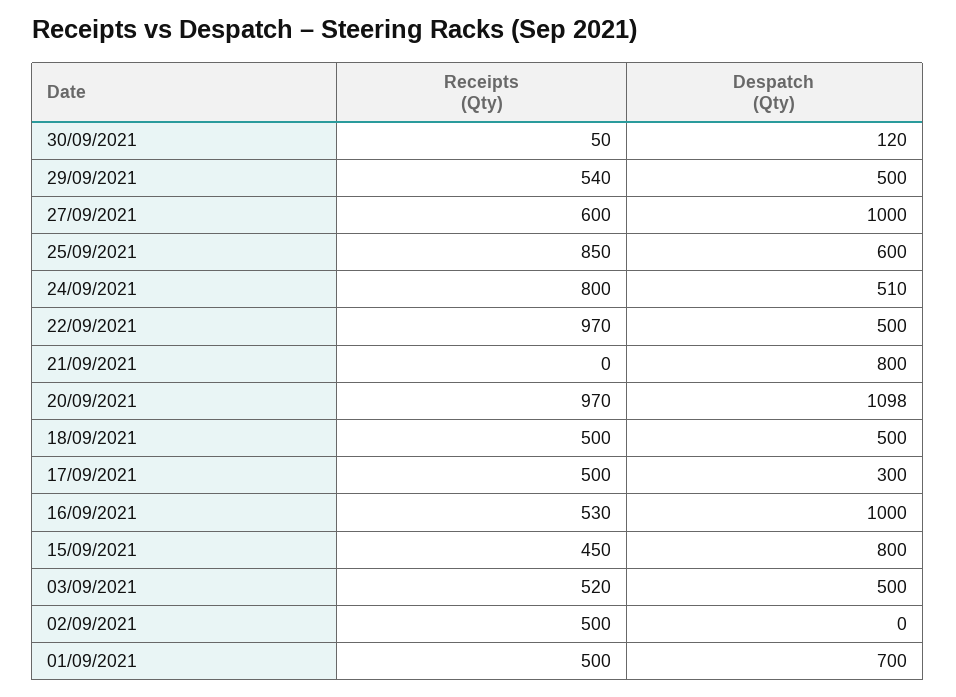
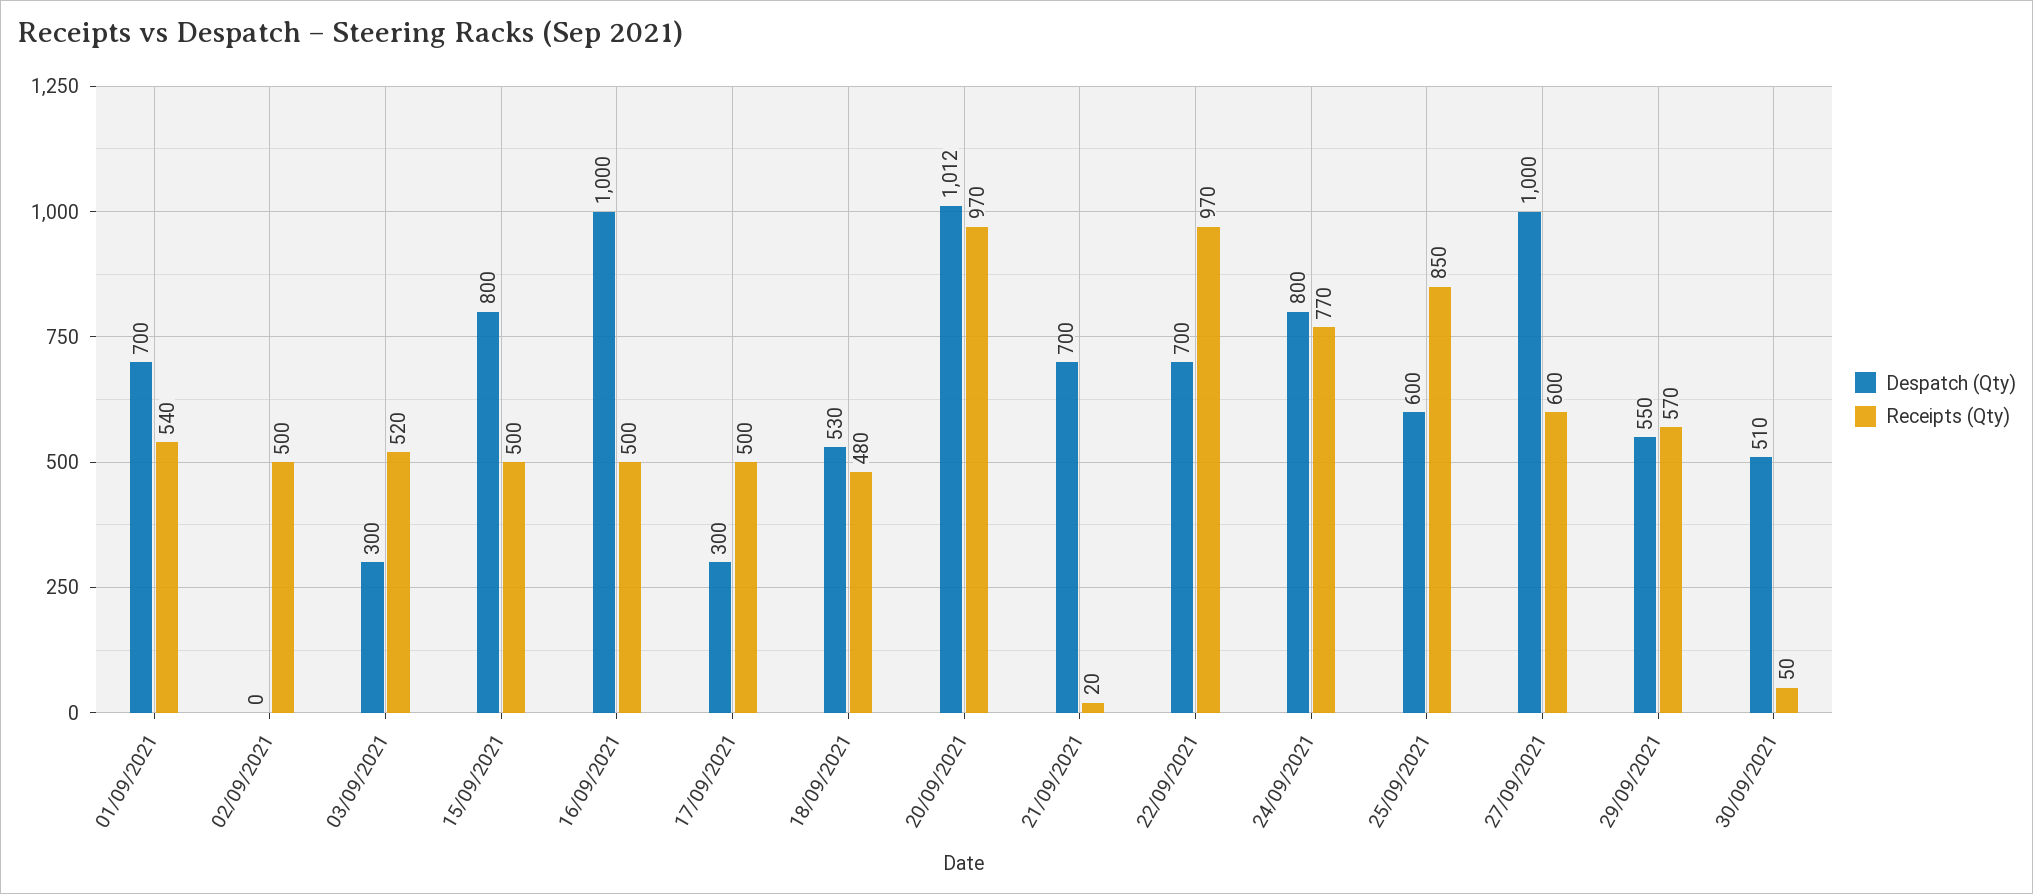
Despatch (Qty), 30/09/2021: 120 -> 510
Receipts (Qty), 29/09/2021: 540 -> 570
Despatch (Qty), 29/09/2021: 500 -> 550
Receipts (Qty), 24/09/2021: 800 -> 770
Despatch (Qty), 24/09/2021: 510 -> 800
Despatch (Qty), 22/09/2021: 500 -> 700
Receipts (Qty), 21/09/2021: 0 -> 20
Despatch (Qty), 21/09/2021: 800 -> 700
Despatch (Qty), 20/09/2021: 1098 -> 1012
Receipts (Qty), 18/09/2021: 500 -> 480
Despatch (Qty), 18/09/2021: 500 -> 530
Receipts (Qty), 16/09/2021: 530 -> 500
Receipts (Qty), 15/09/2021: 450 -> 500
Despatch (Qty), 03/09/2021: 500 -> 300
Receipts (Qty), 01/09/2021: 500 -> 540

